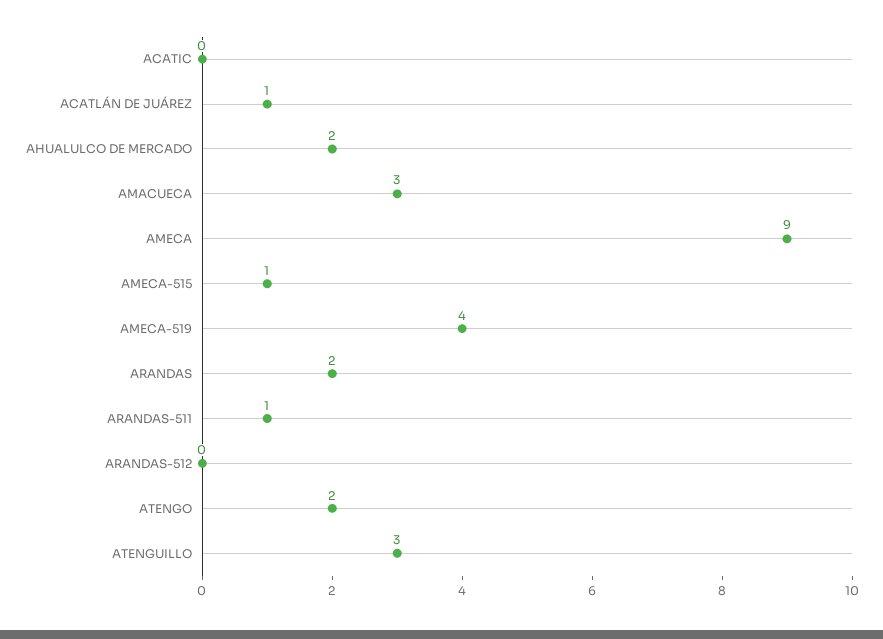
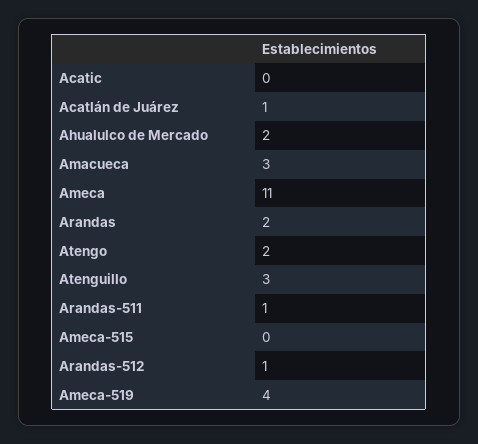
AMECA: 9 -> 11
AMECA-515: 1 -> 0
ARANDAS-512: 0 -> 1

